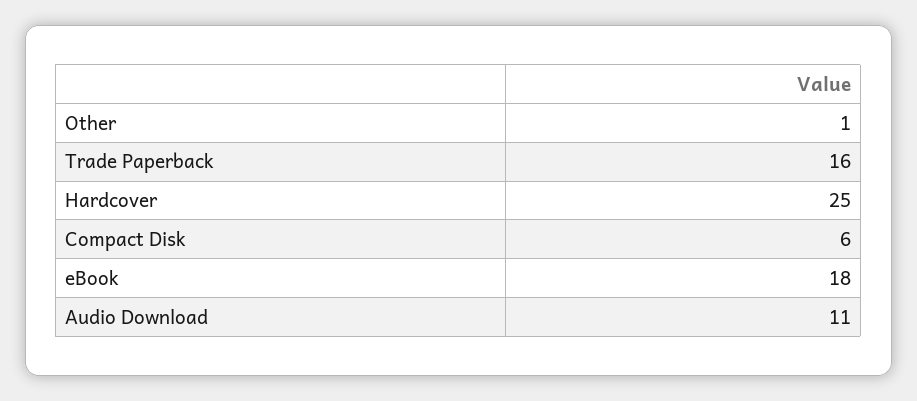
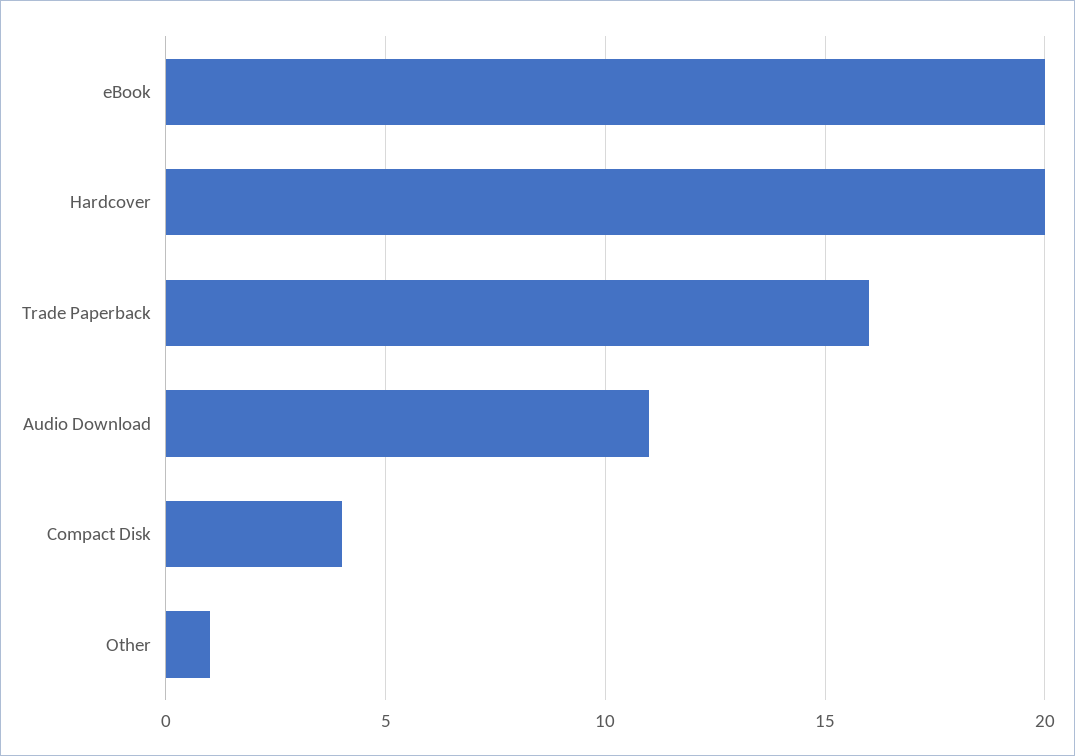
Hardcover: 25 -> 20
Compact Disk: 6 -> 4
eBook: 18 -> 20

